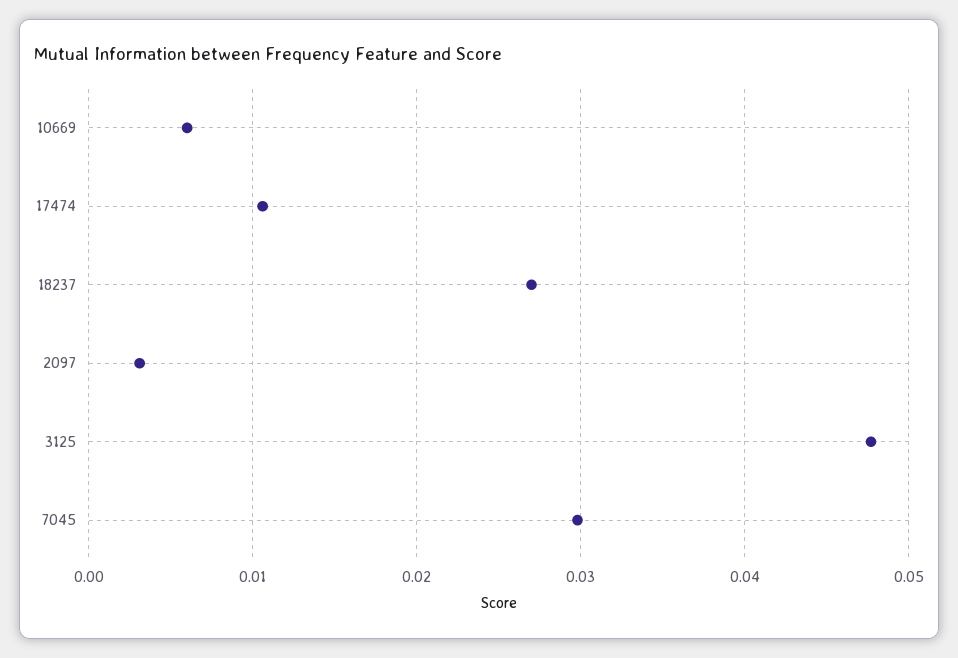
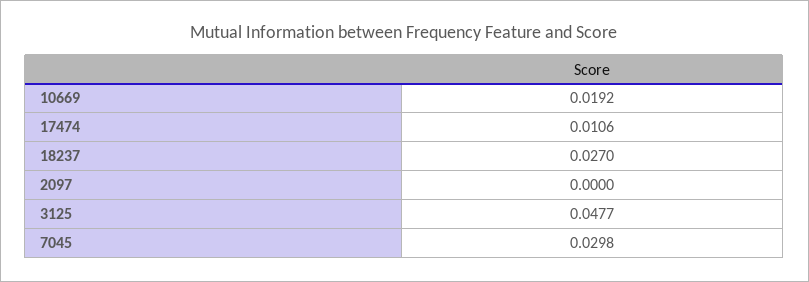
10669: 0.006 -> 0.0192
2097: 0.003 -> 0

